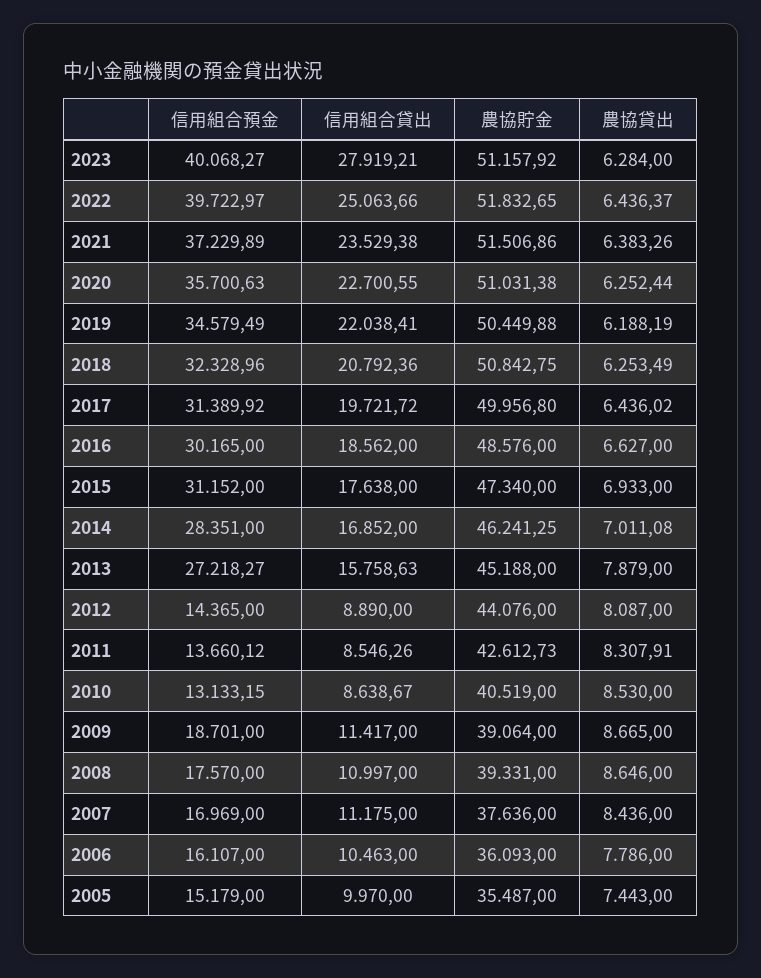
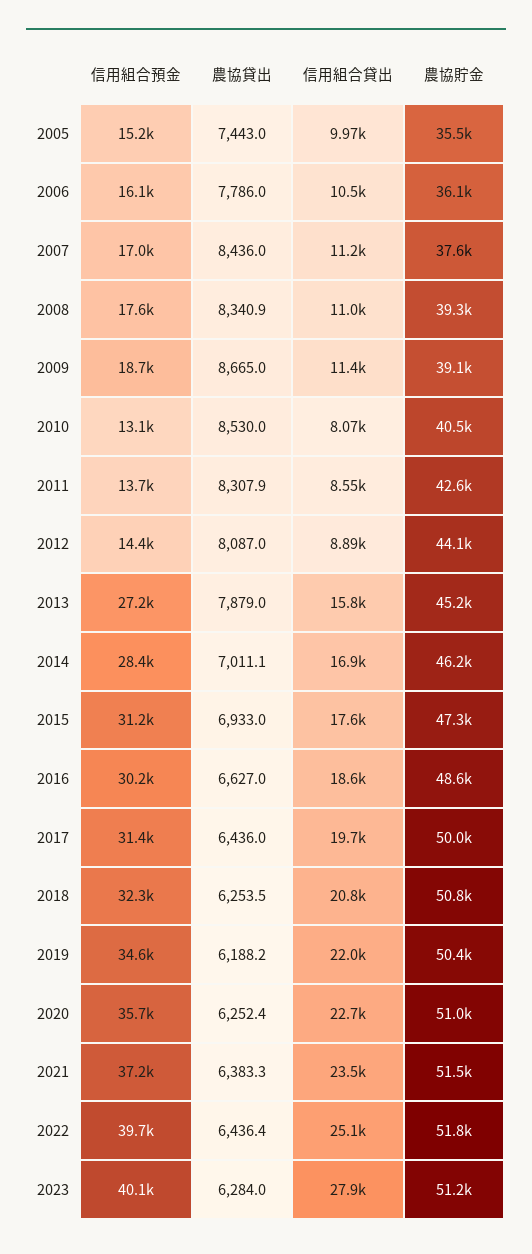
信用組合貸出, 2010: 8638.67 -> 8070
農協貸出, 2008: 8646 -> 8340.9

